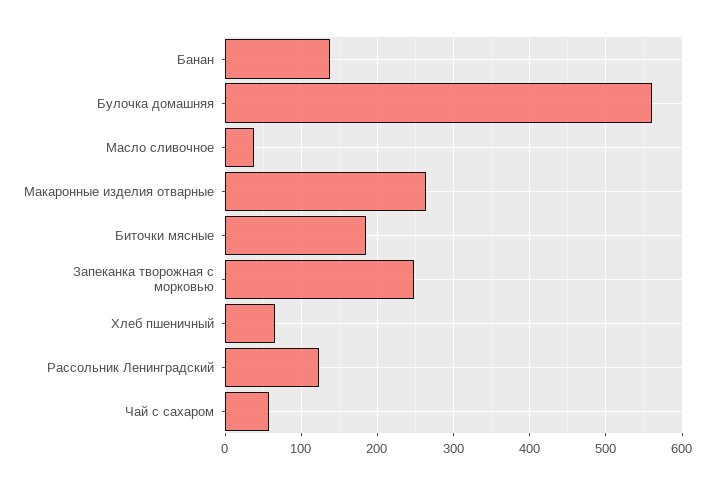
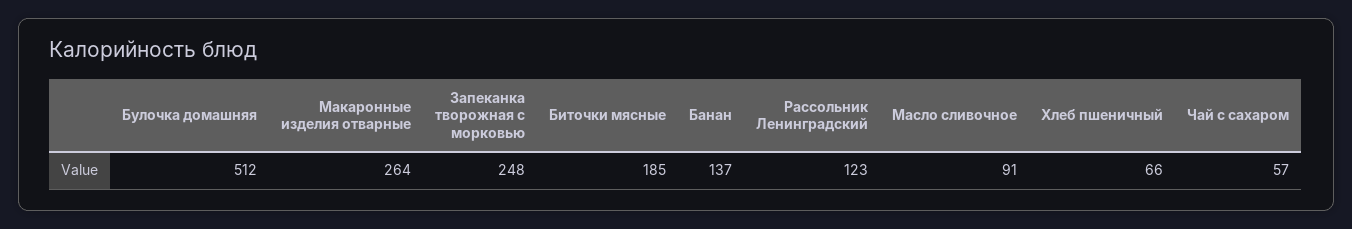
Булочка домашняя: 560 -> 512
Масло сливочное: 40 -> 91

